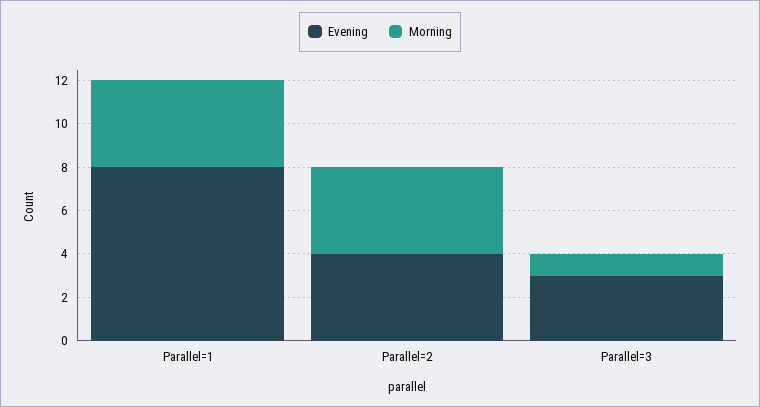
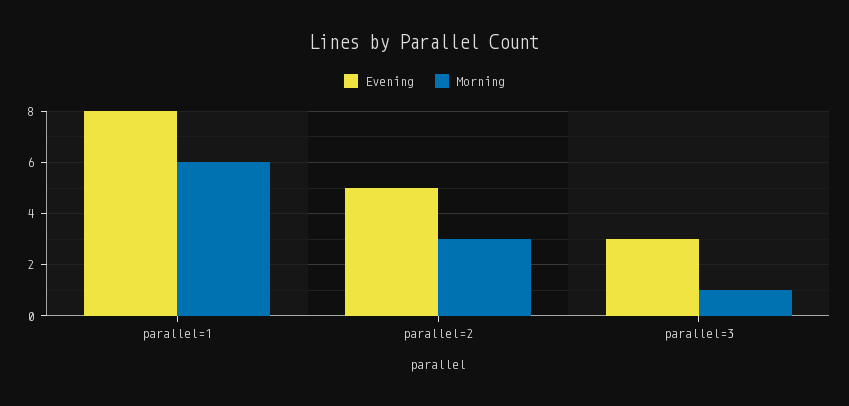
Morning, Parallel=1: 4 -> 6
Evening, Parallel=2: 4 -> 5
Morning, Parallel=2: 4 -> 3

